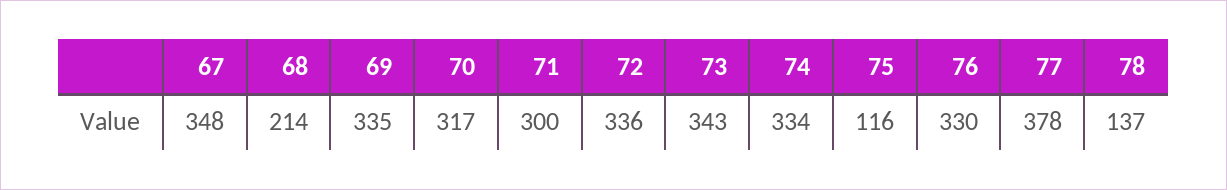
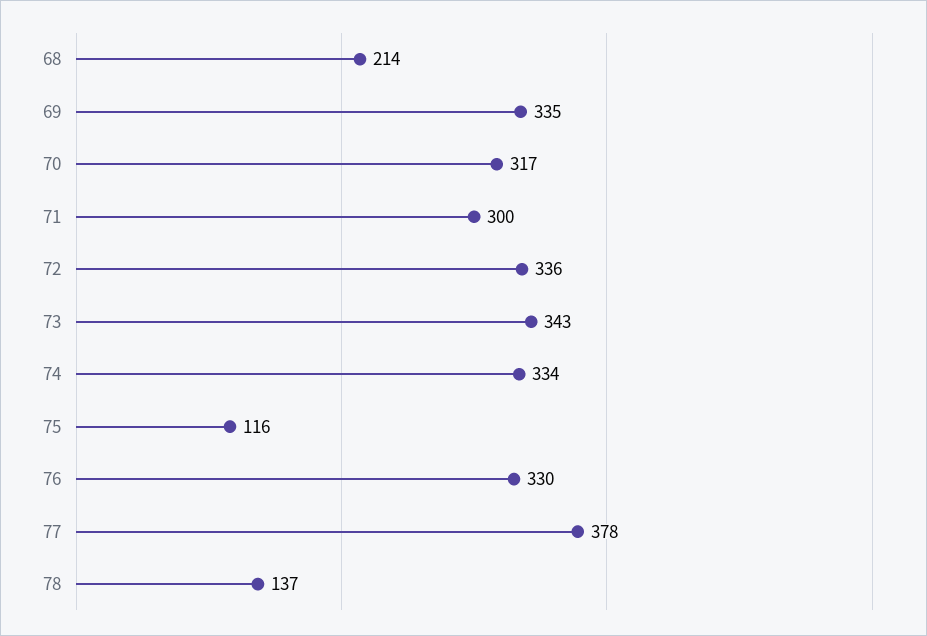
67: 348 -> none

